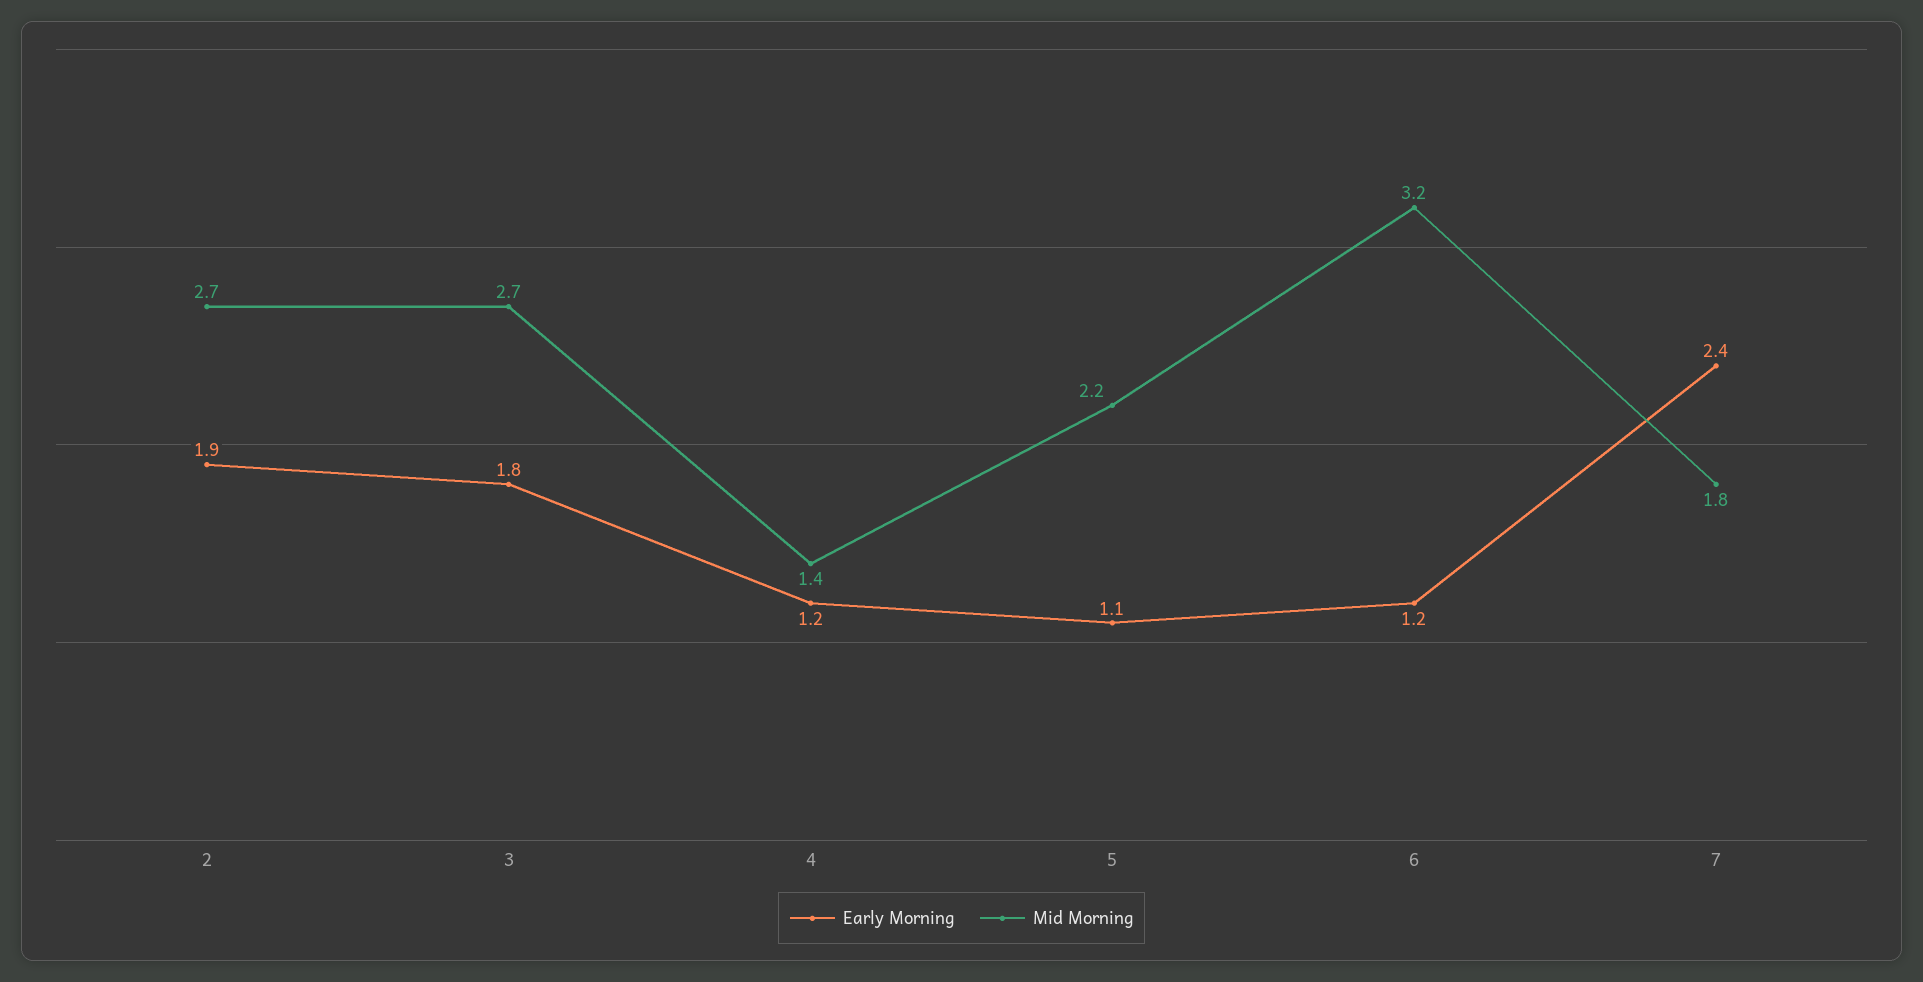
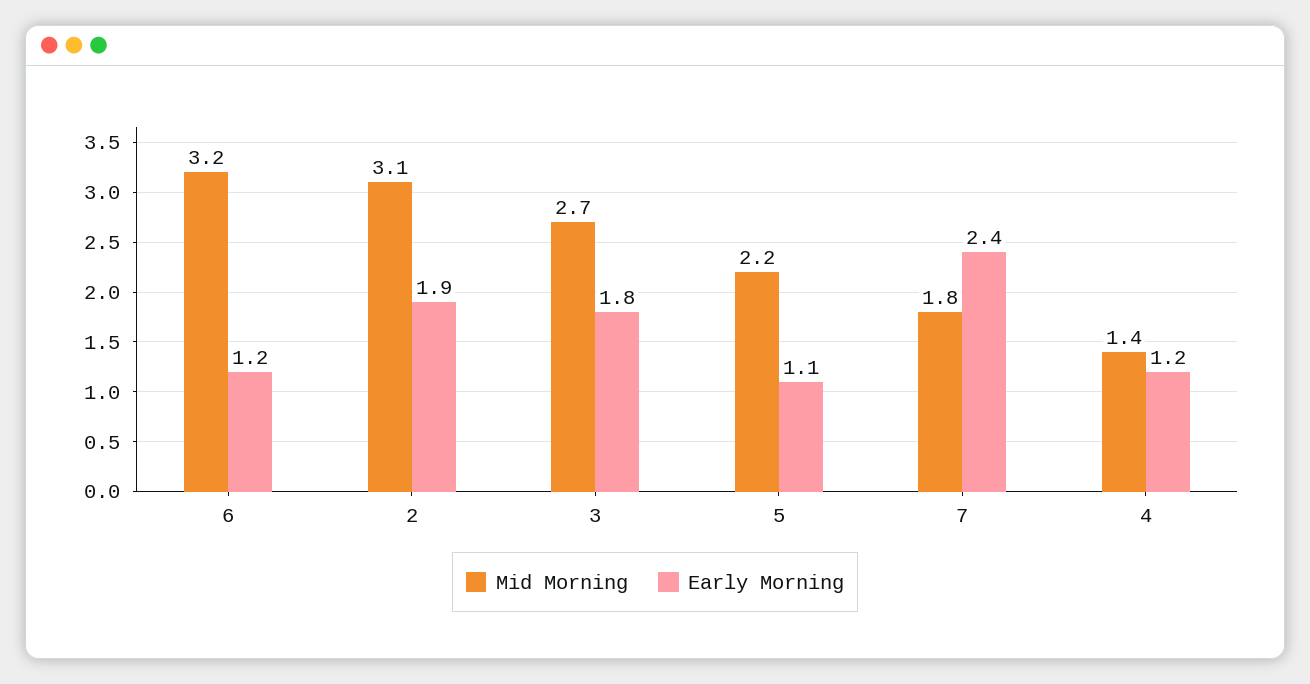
Mid Morning, 2: 2.7 -> 3.1

